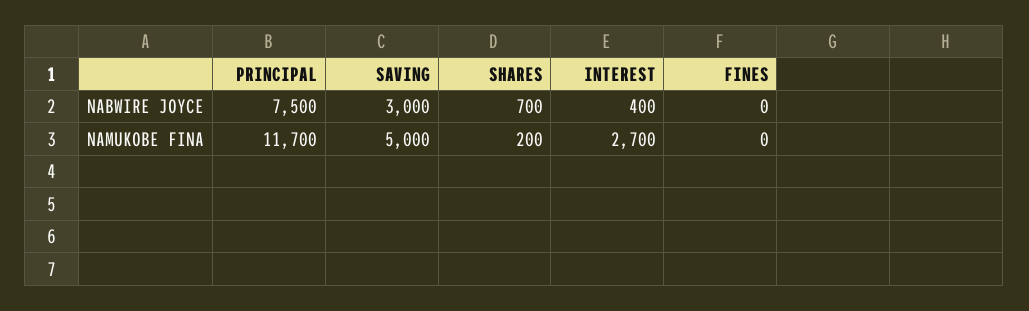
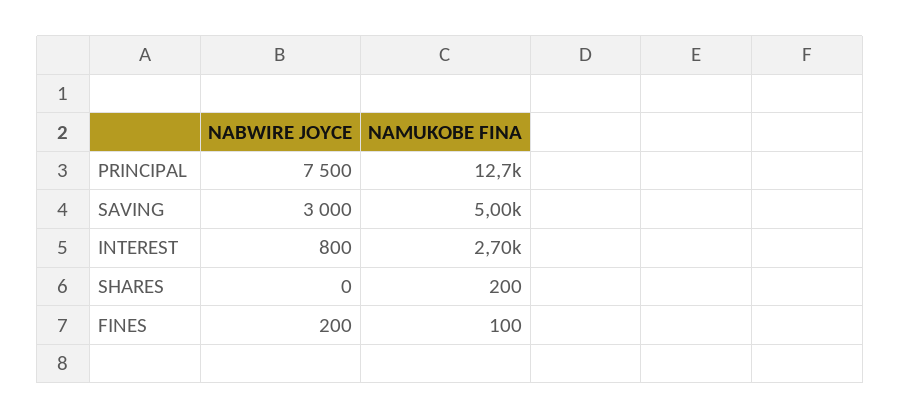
SHARES, NABWIRE JOYCE: 700 -> 0
INTEREST, NABWIRE JOYCE: 400 -> 800
FINES, NABWIRE JOYCE: 0 -> 200
PRINCIPAL, NAMUKOBE FINA: 11700 -> 12700
FINES, NAMUKOBE FINA: 0 -> 100

